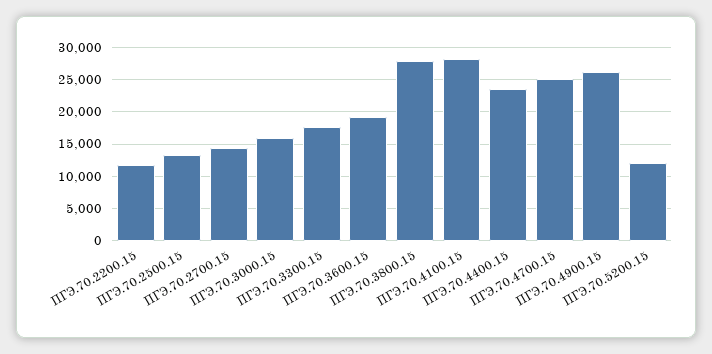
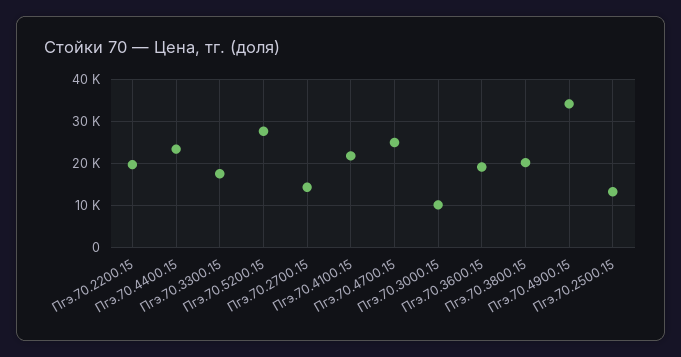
ПГЭ.70.2200.15: 12000 -> 20000
ПГЭ.70.3000.15: 16000 -> 10000
ПГЭ.70.3800.15: 28000 -> 20000
ПГЭ.70.4100.15: 28000 -> 22000
ПГЭ.70.4900.15: 26000 -> 34000
ПГЭ.70.5200.15: 12000 -> 28000

